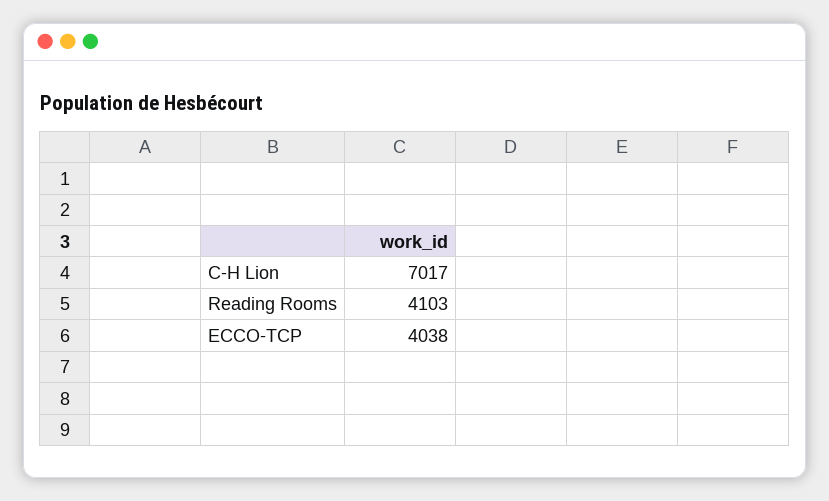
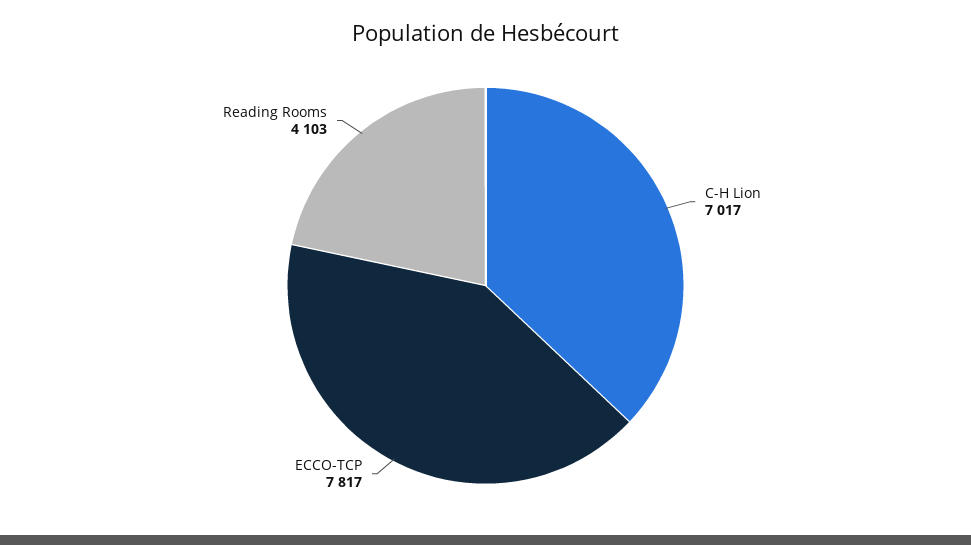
ECCO-TCP: 4038 -> 7817

